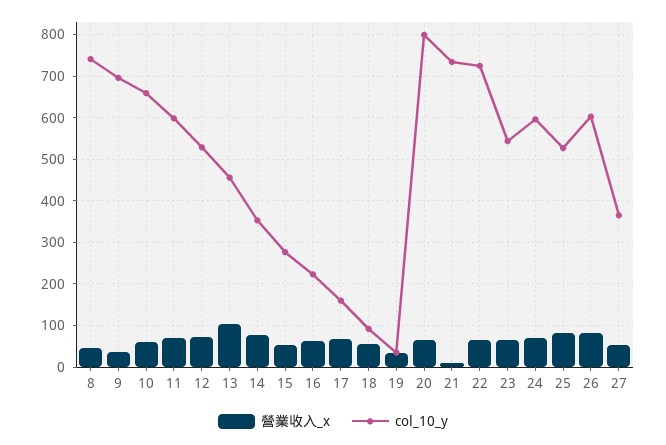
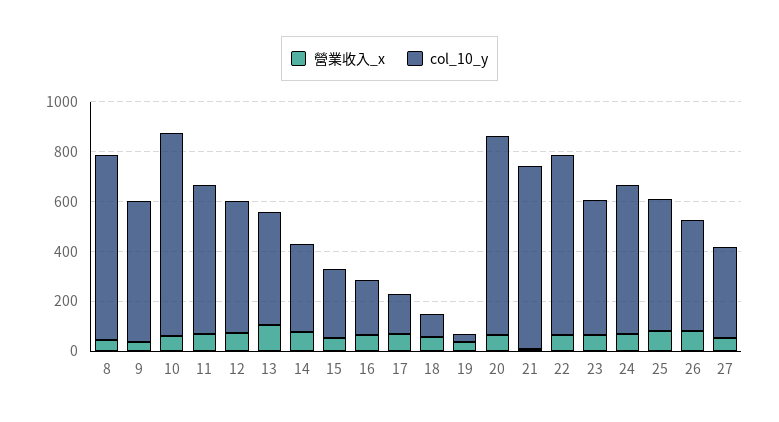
col_10_y, 9: 700 -> 550
col_10_y, 10: 660 -> 800
col_10_y, 26: 600 -> 450

